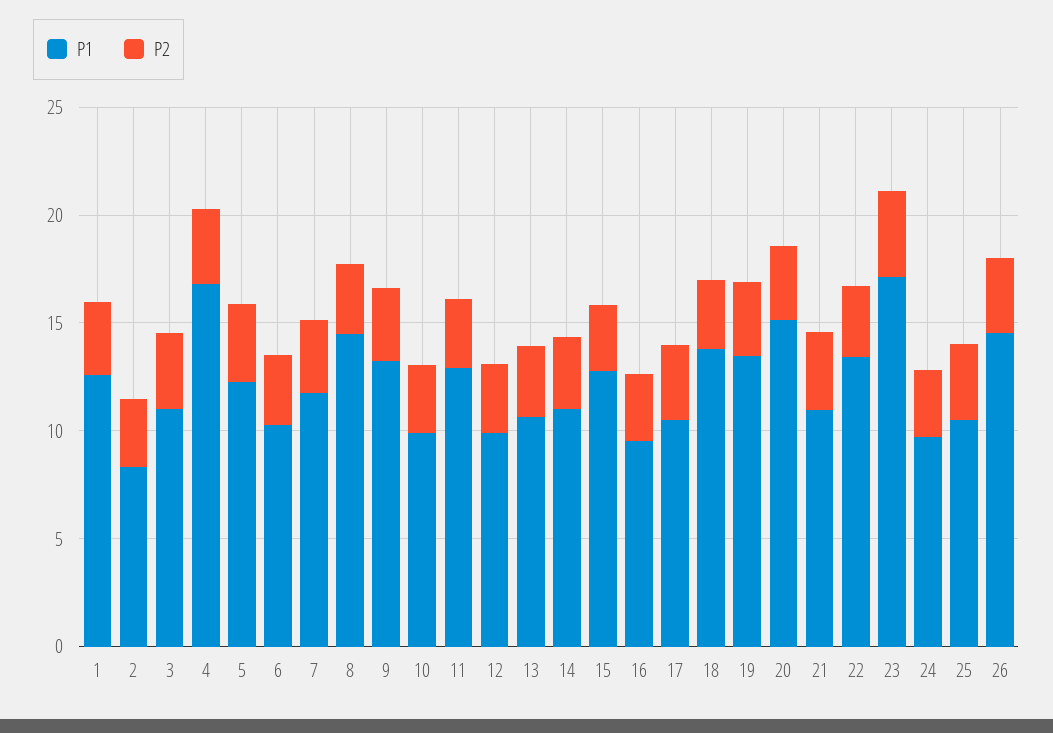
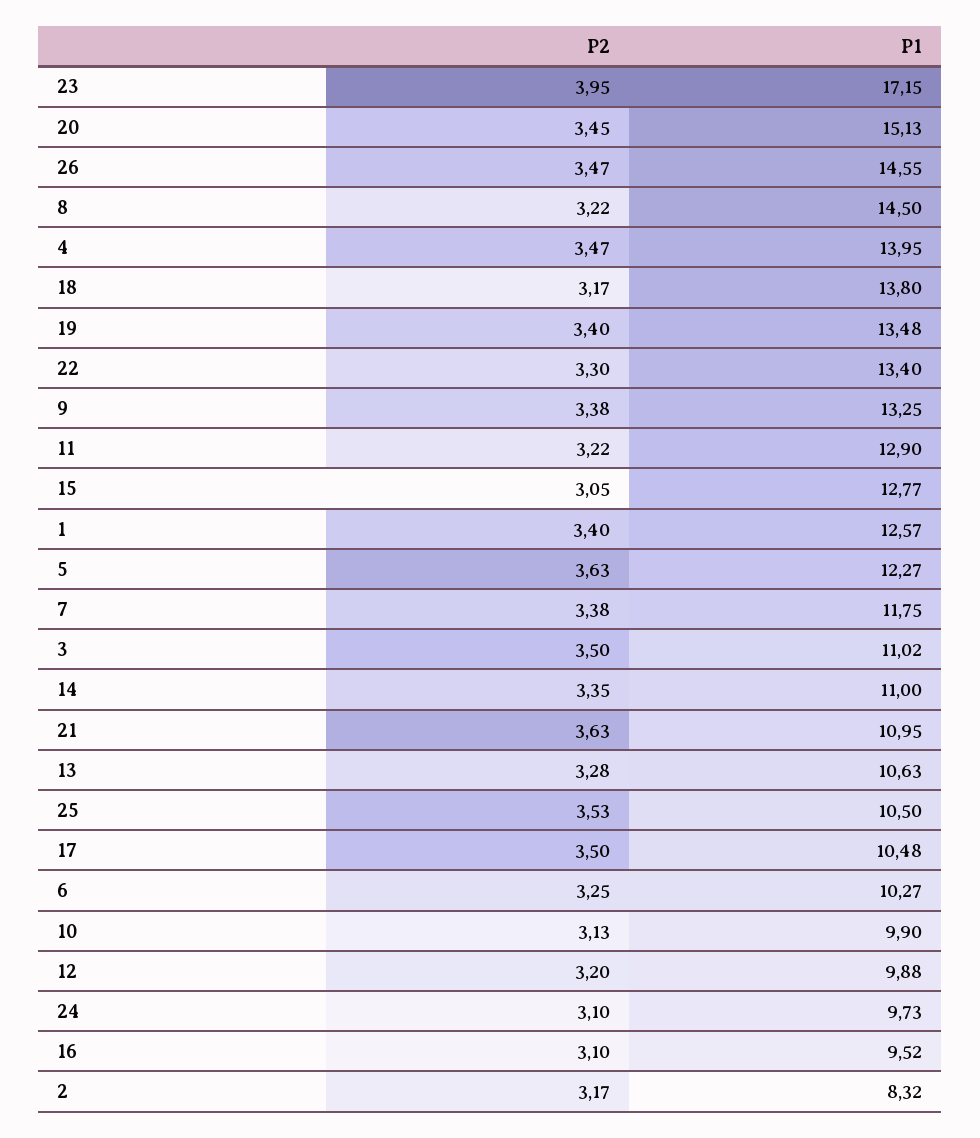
P1, 4: 17 -> 13.95

